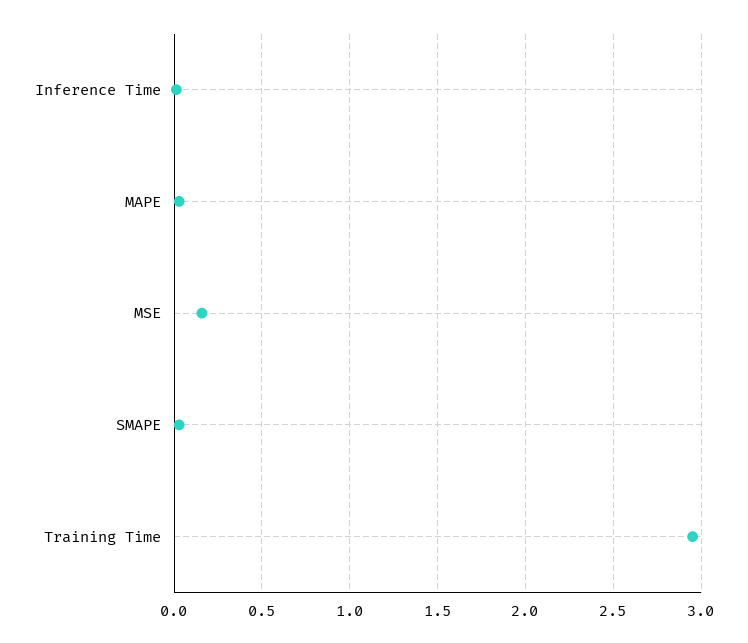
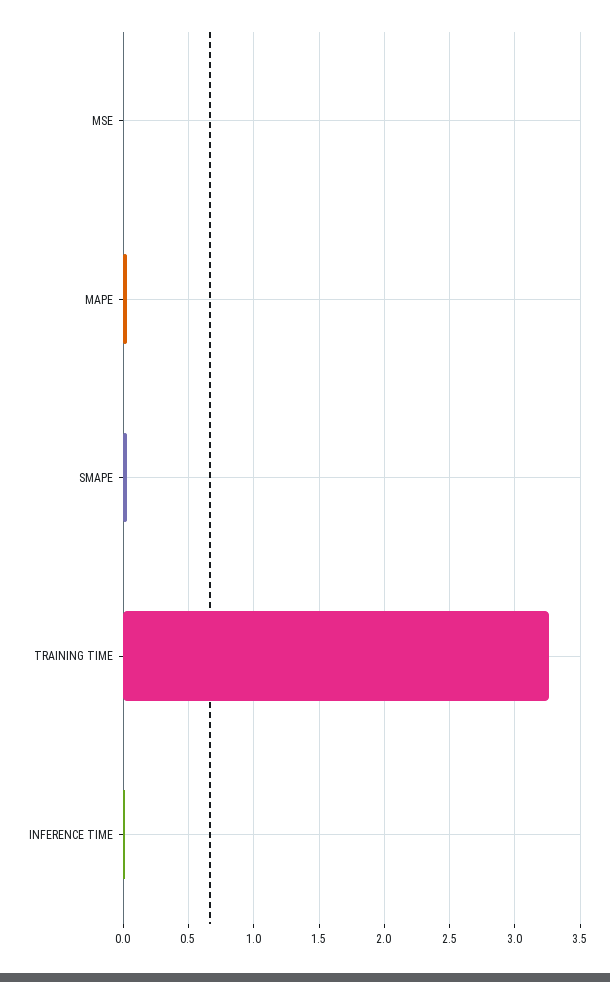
MSE: 0.15 -> 0
Training Time: 2.95 -> 3.25

